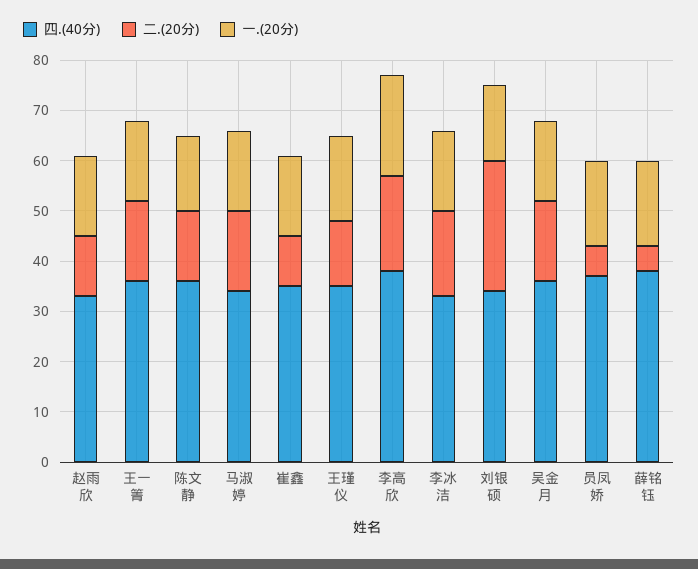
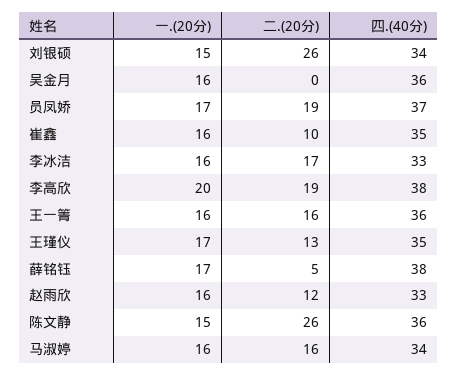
二.(20分), 陈文静: 15 -> 26
二.(20分), 吴金月: 15 -> 0
二.(20分), 员凤娇: 5 -> 19

